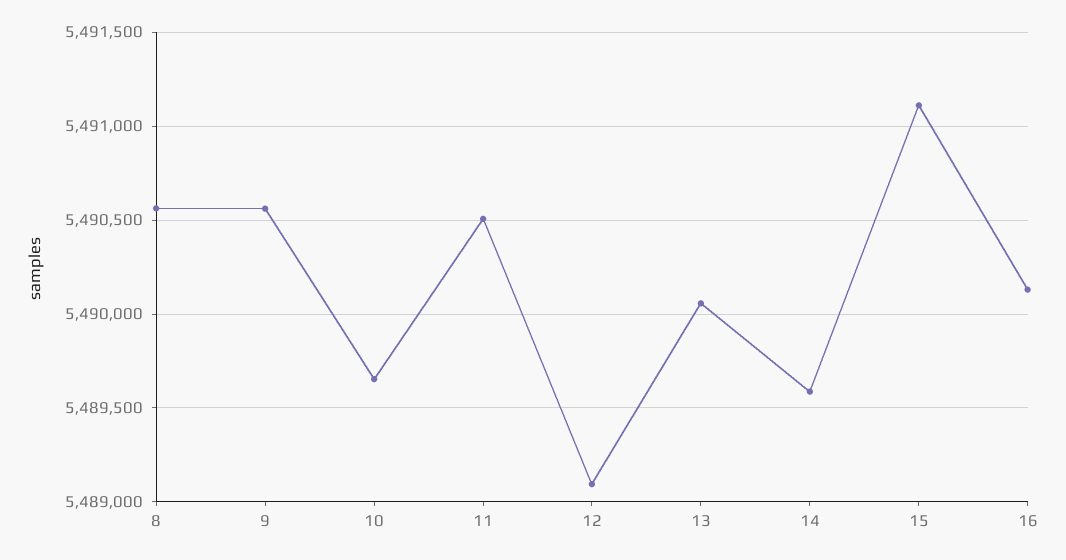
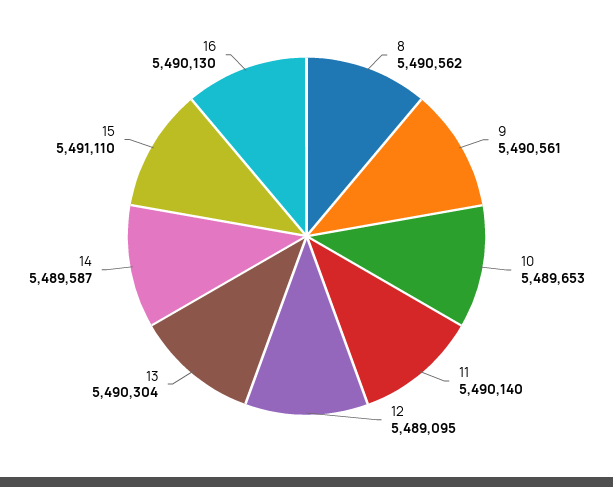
11: 5490500 -> 5490140
13: 5490050 -> 5490304

